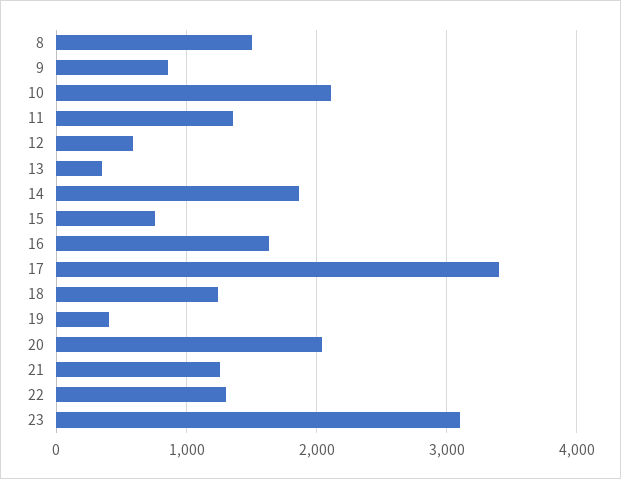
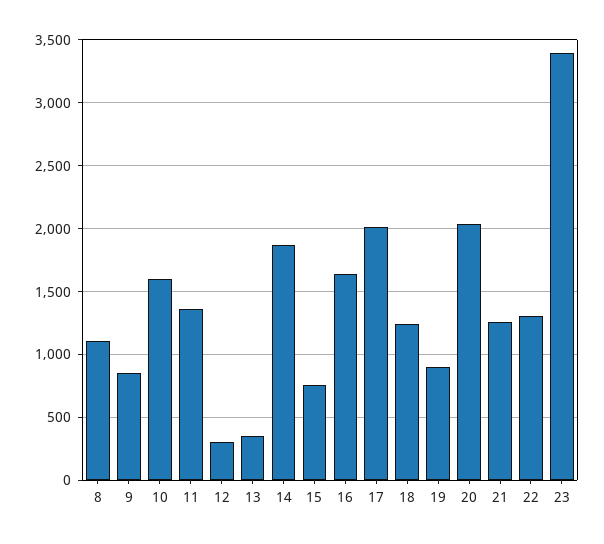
8: 1500 -> 1100
10: 2100 -> 1600
12: 600 -> 300
17: 3400 -> 2000
19: 400 -> 900
23: 3100 -> 3400

